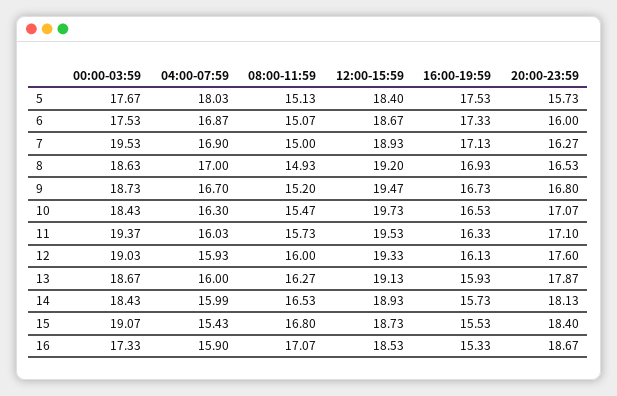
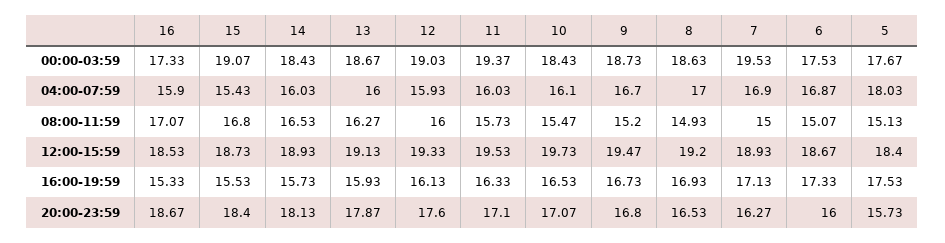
04:00-07:59, 10: 16.3 -> 16.1
04:00-07:59, 14: 15.99 -> 16.03

